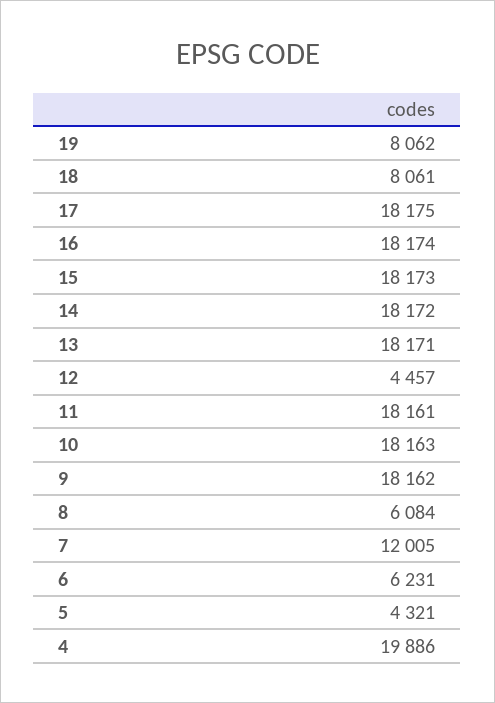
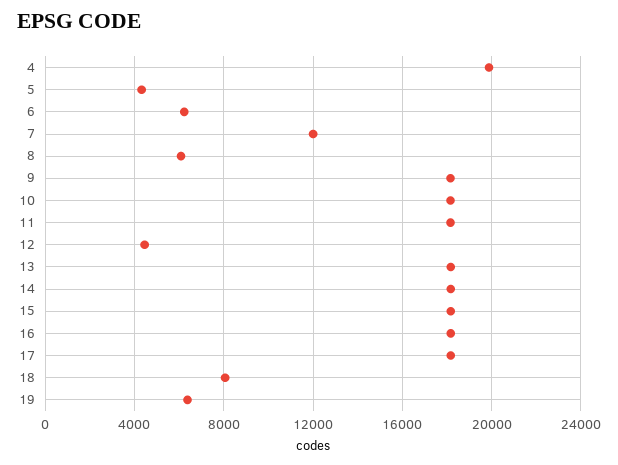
19: 8062 -> 6500

